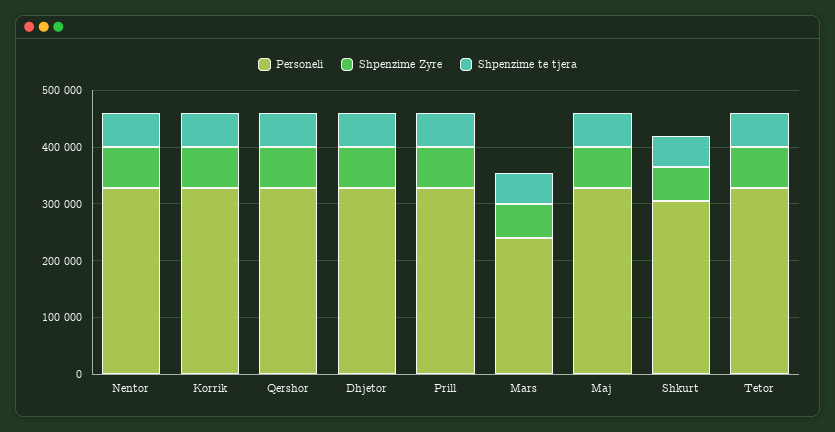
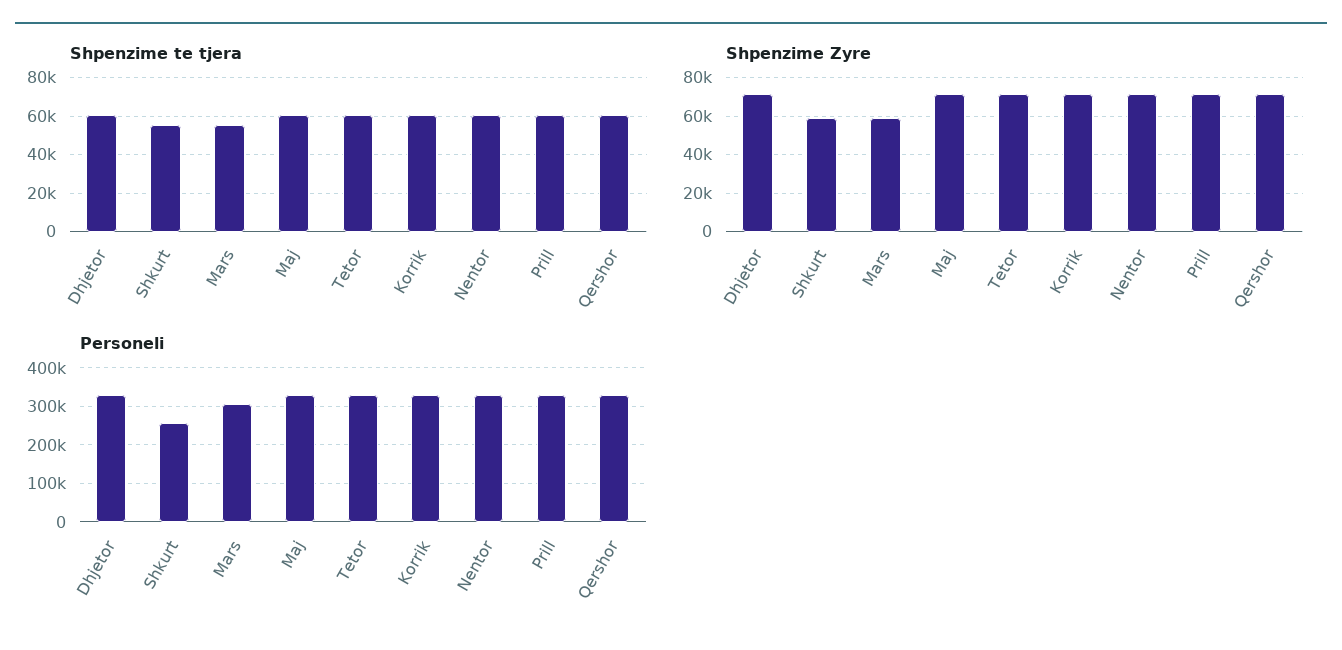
Personeli, Mars: 240000 -> 300000
Personeli, Shkurt: 300000 -> 260000

